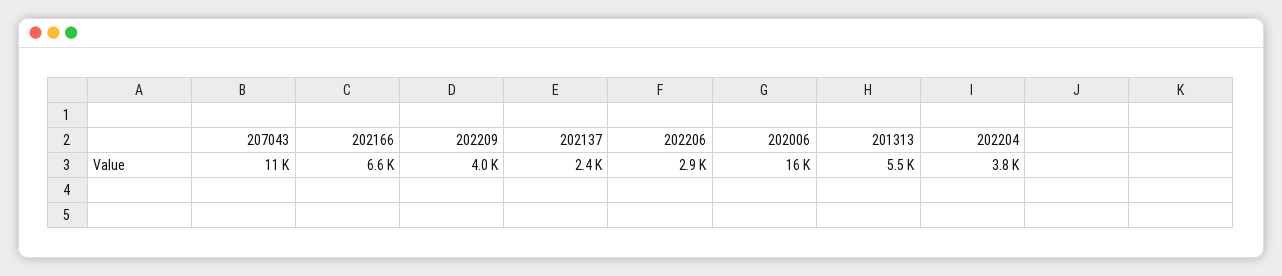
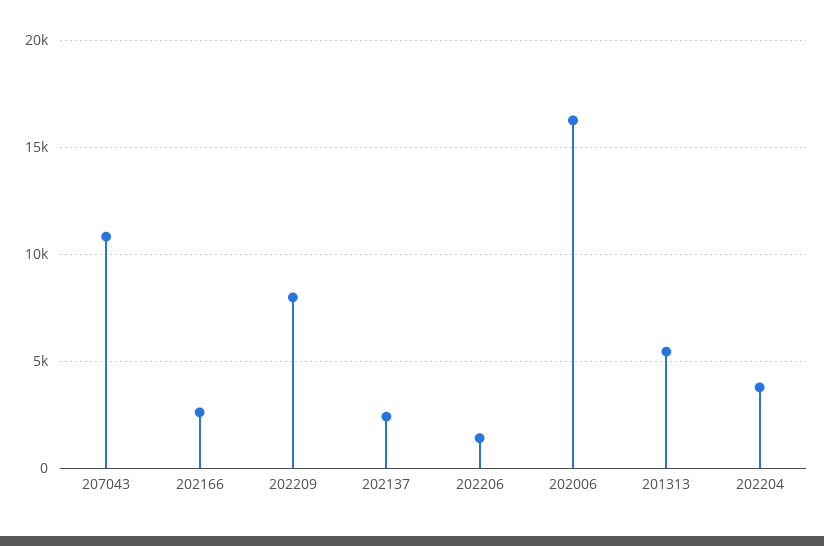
202166: 6600 -> 2500
202209: 4000 -> 8000
202206: 2900 -> 1500

